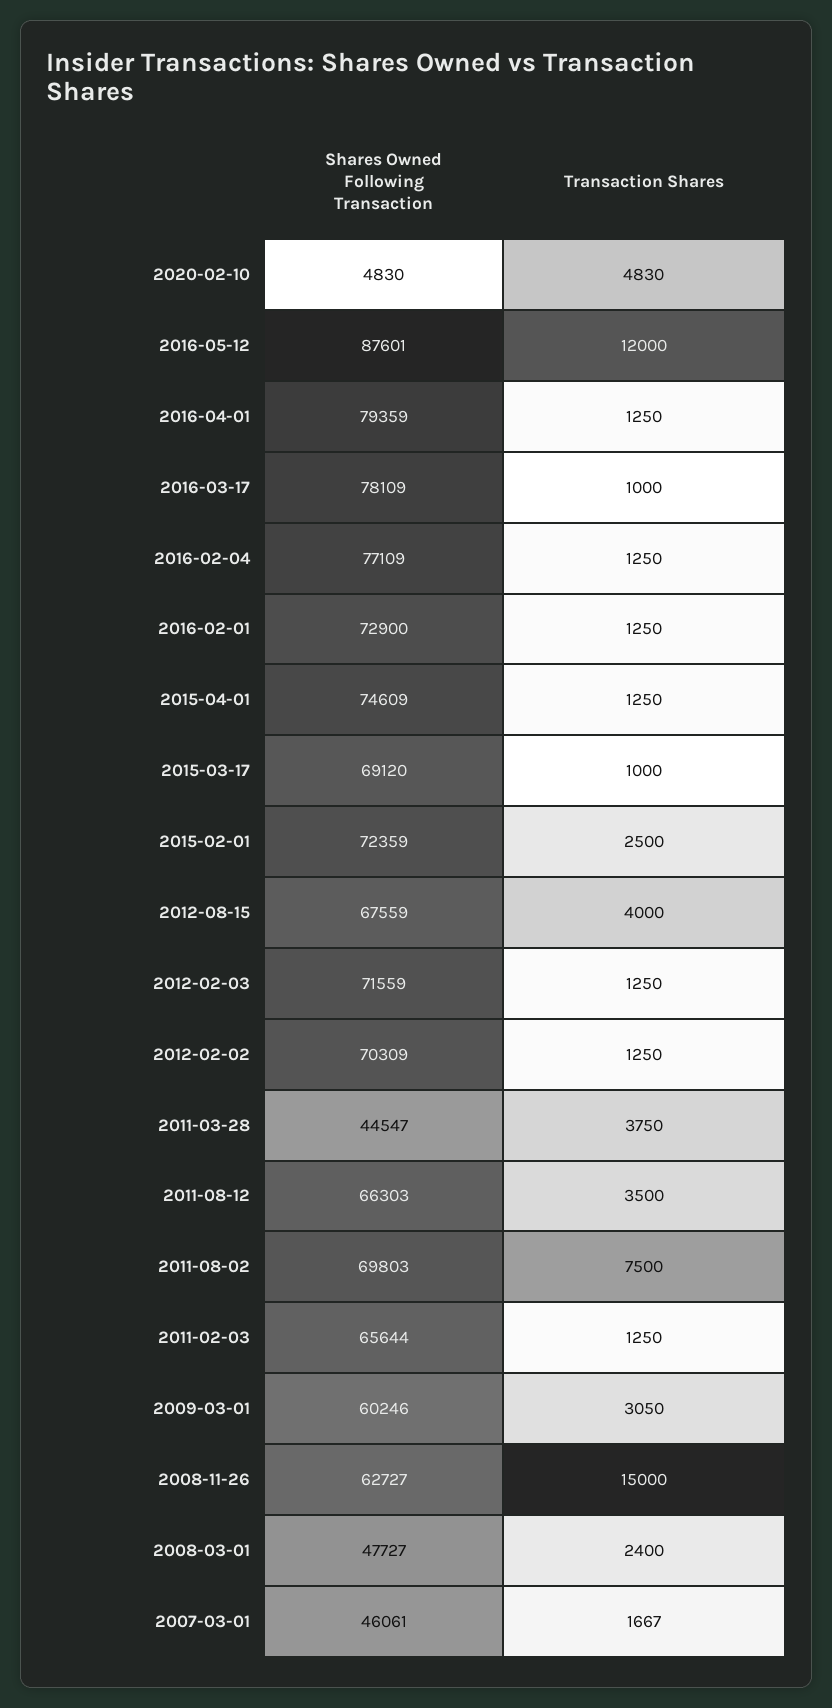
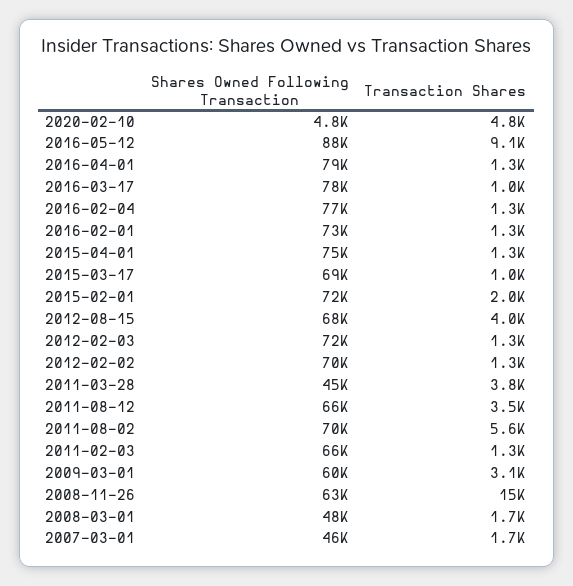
Transaction Shares, 2016-05-12: 12000 -> 9100
Transaction Shares, 2015-02-01: 2500 -> 2000
Transaction Shares, 2011-08-02: 7500 -> 5600
Transaction Shares, 2008-03-01: 2400 -> 1700

